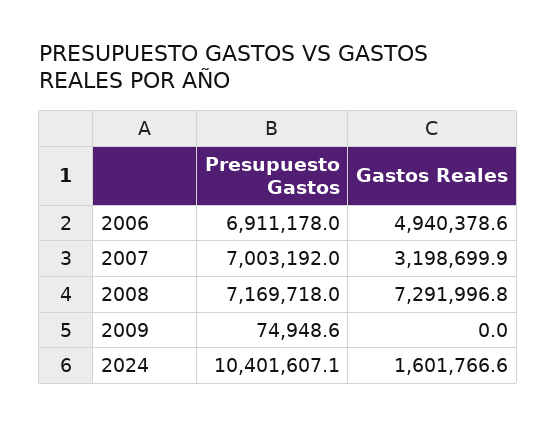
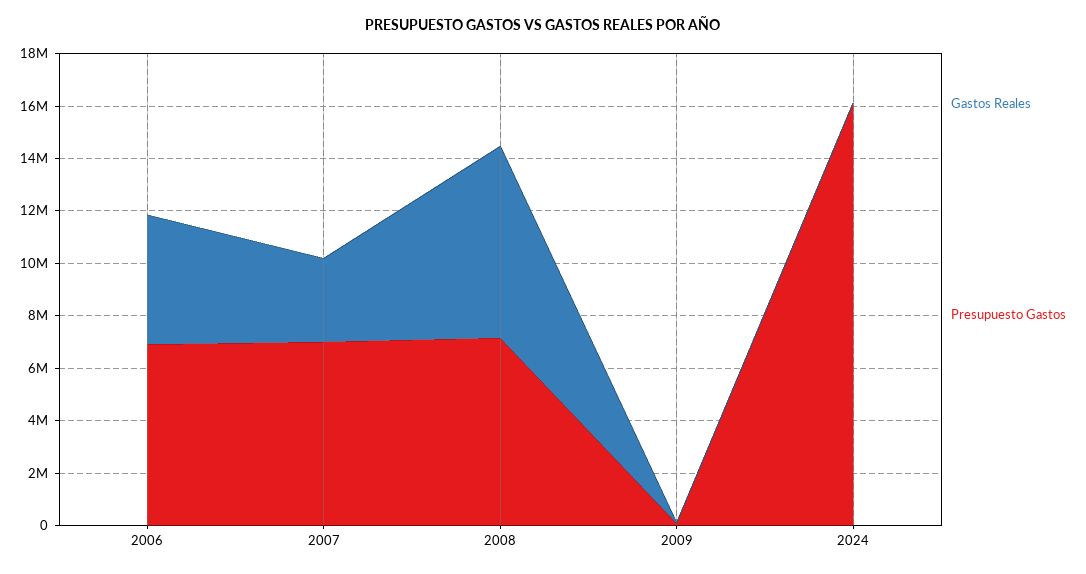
Presupuesto Gastos, 2024: 10401607.1 -> 16000000
Gastos Reales, 2024: 1601766.6 -> 0

